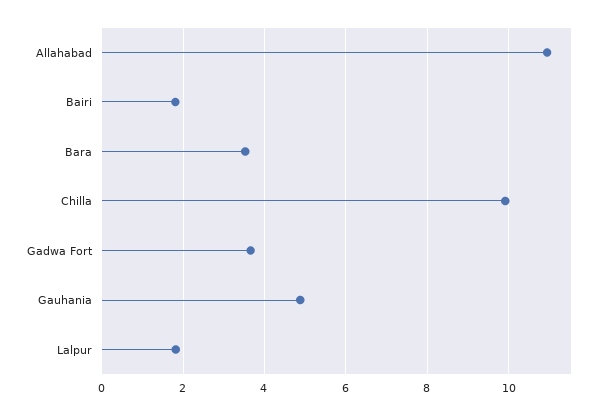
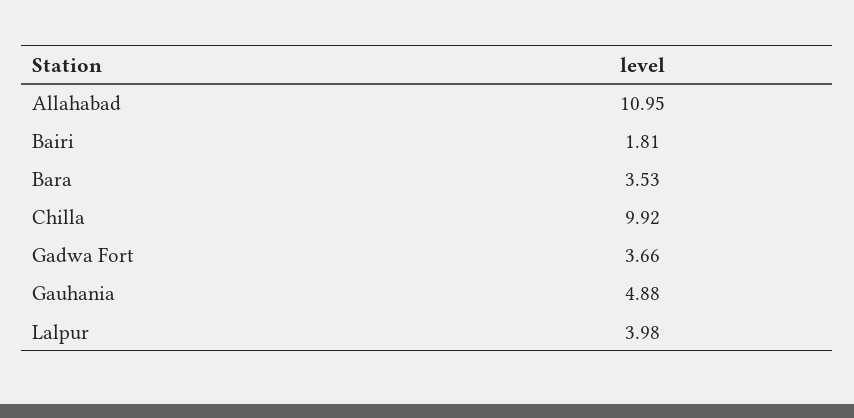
Lalpur: 1.8 -> 3.98

